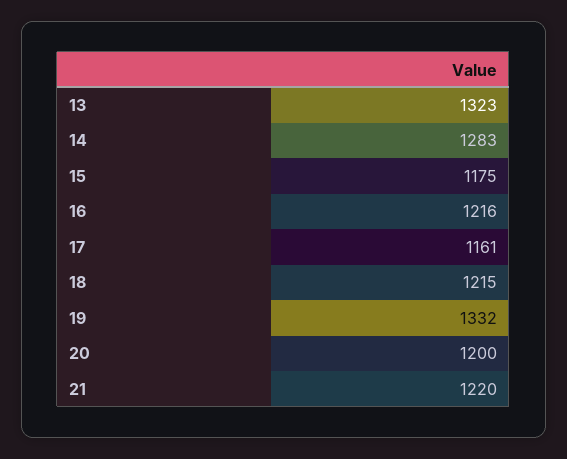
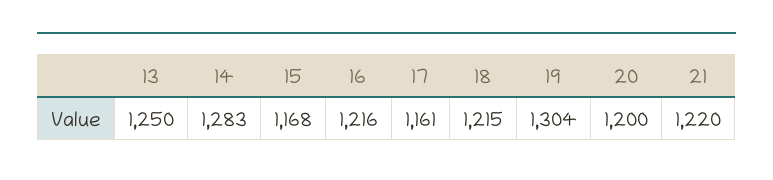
13: 1323 -> 1250
15: 1175 -> 1168
19: 1332 -> 1304

